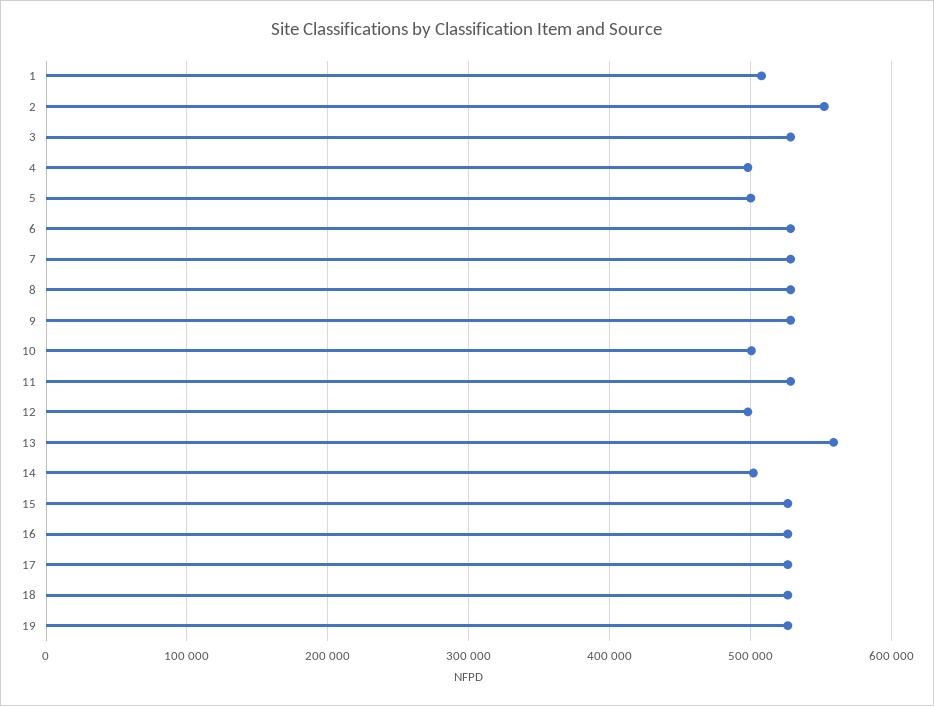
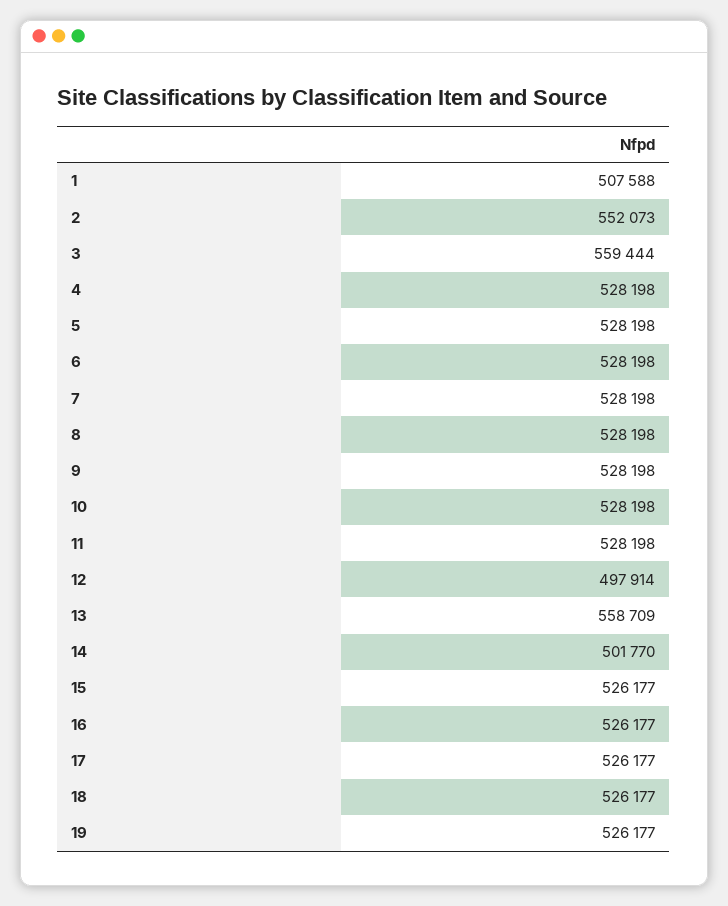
3: 530000 -> 559444
4: 500000 -> 528198
5: 500000 -> 528198
10: 500000 -> 528198

